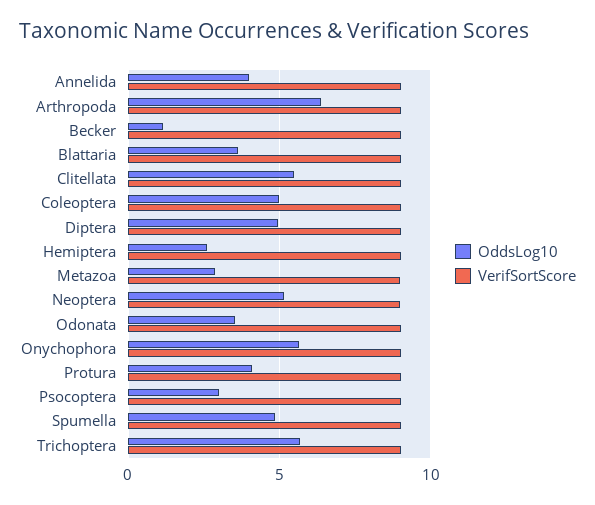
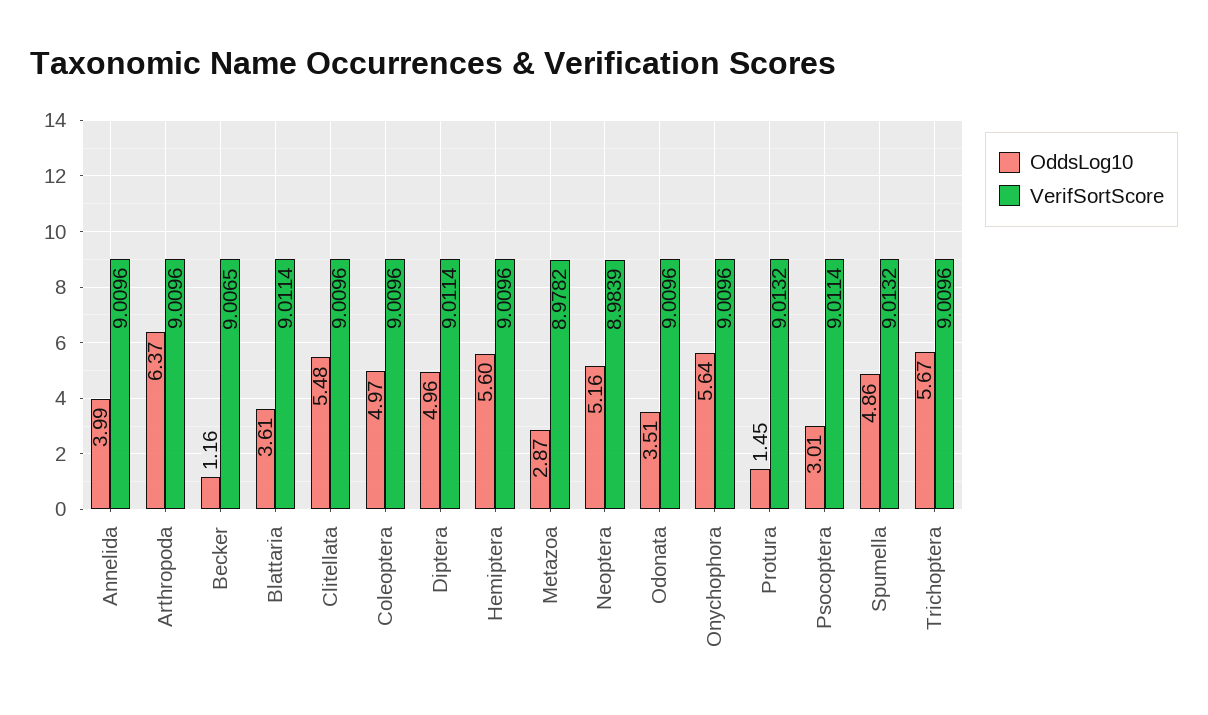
OddsLog10, Hemiptera: 2.5 -> 5.6
OddsLog10, Protura: 4 -> 1.45

